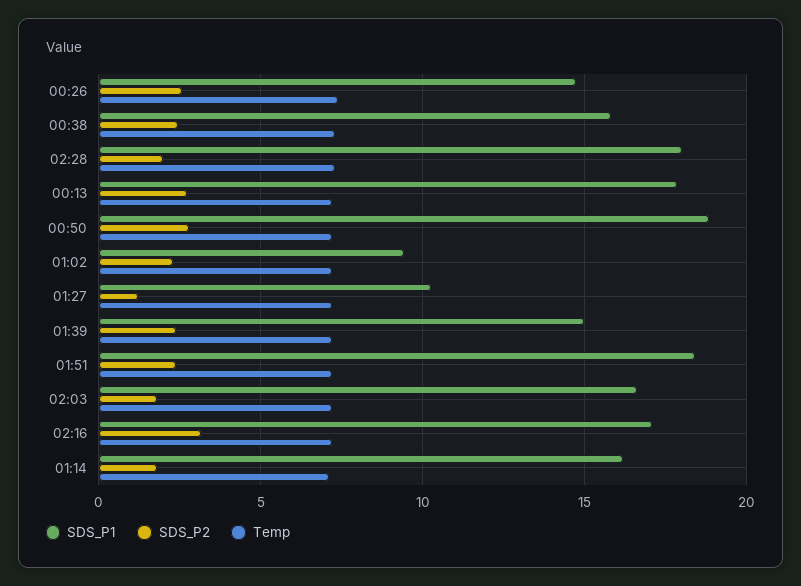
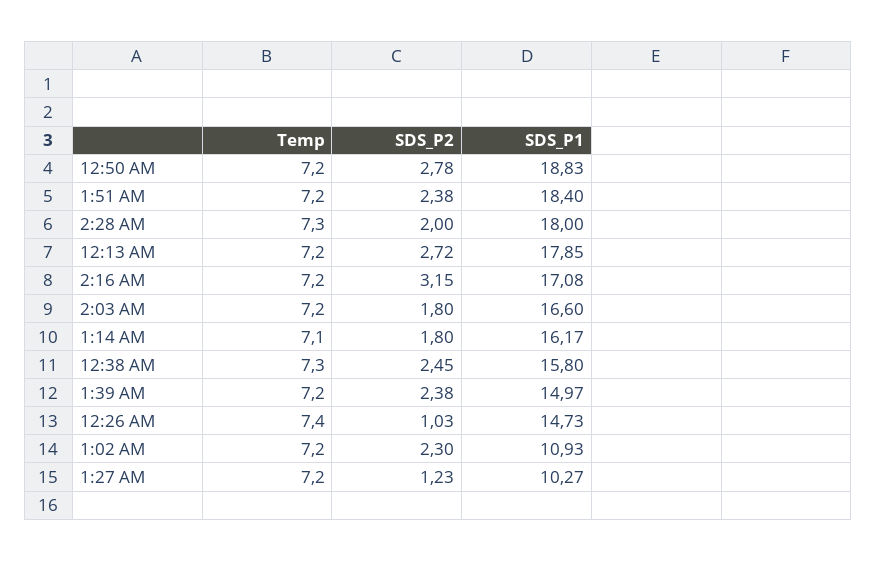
SDS_P2, 00:26: 2.5 -> 1.03
SDS_P1, 01:02: 9.5 -> 10.93

